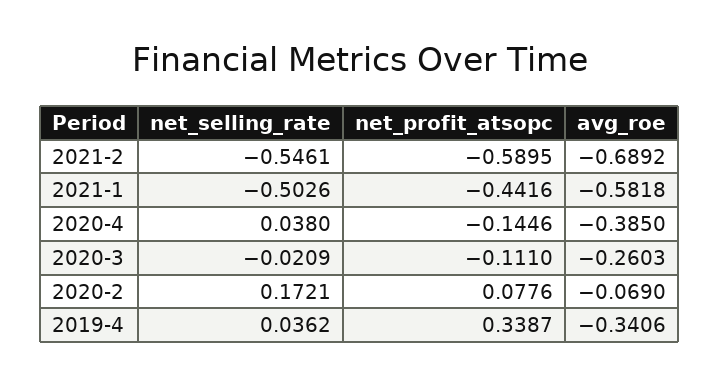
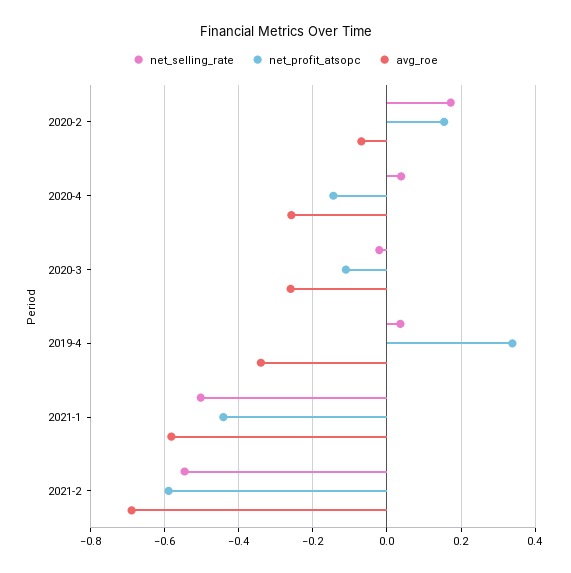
avg_roe, 2020-4: -0.385 -> -0.26
net_profit_atsopc, 2020-2: 0.0776 -> 0.16

